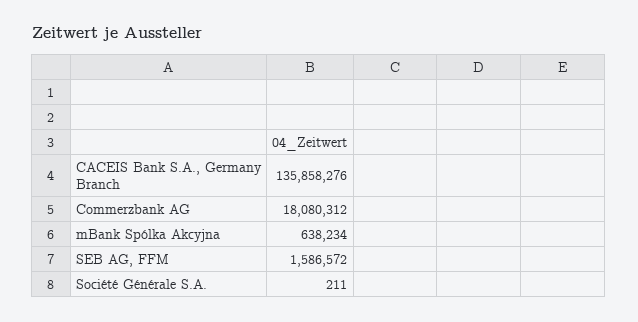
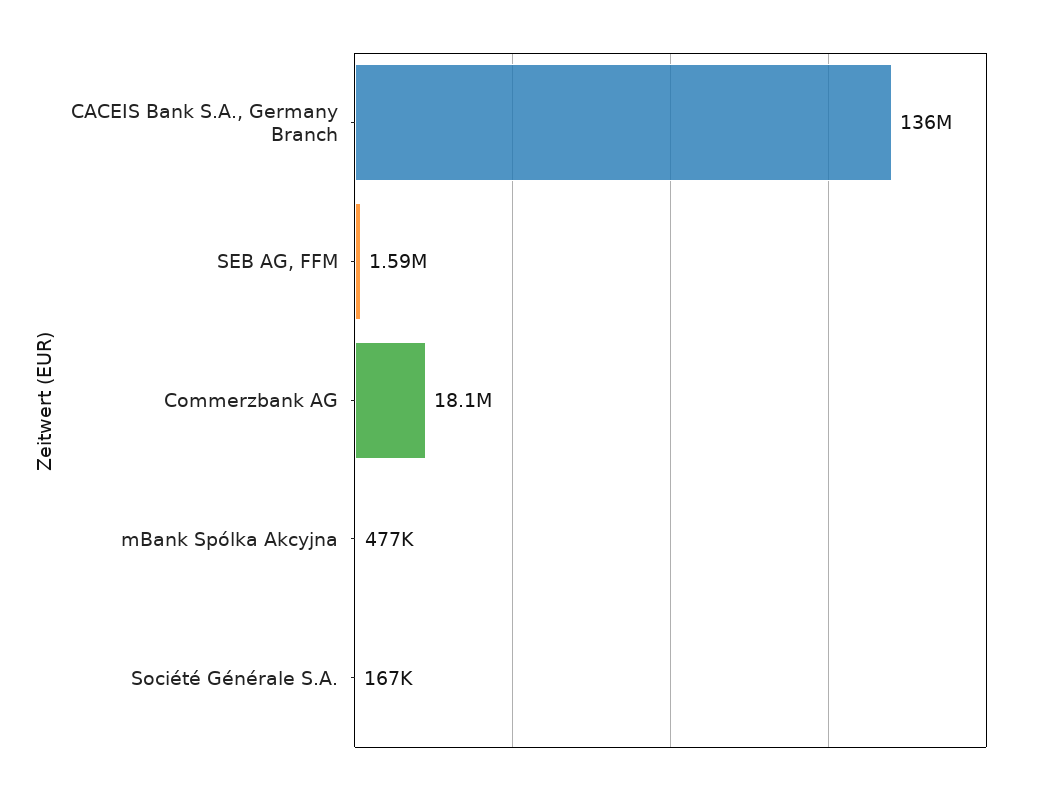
mBank Spólka Akcyjna: 638234 -> 477000
Société Générale S.A.: 211 -> 167000

